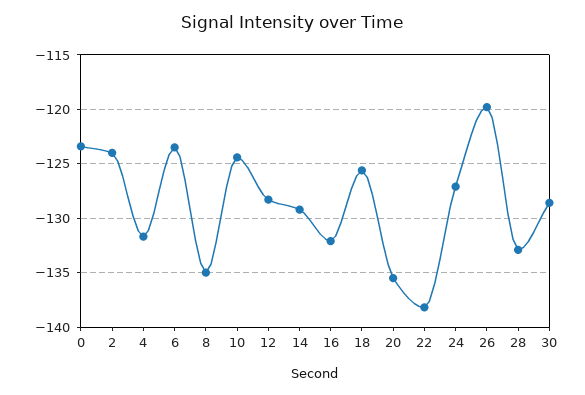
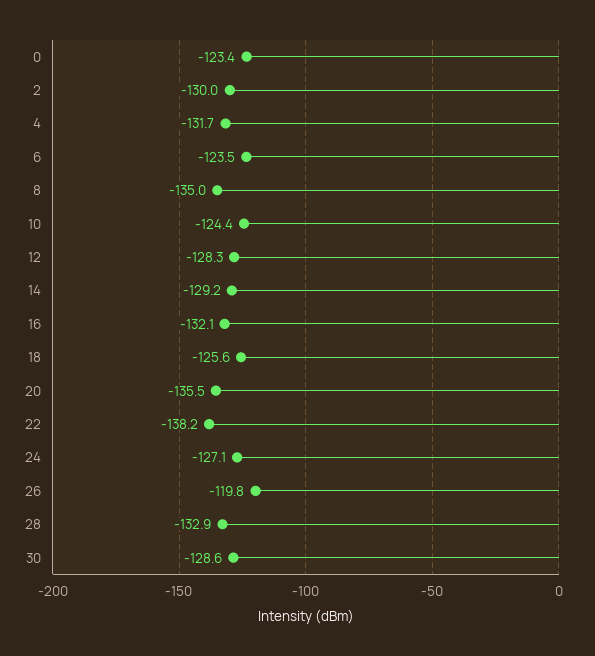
2: -124 -> -130

